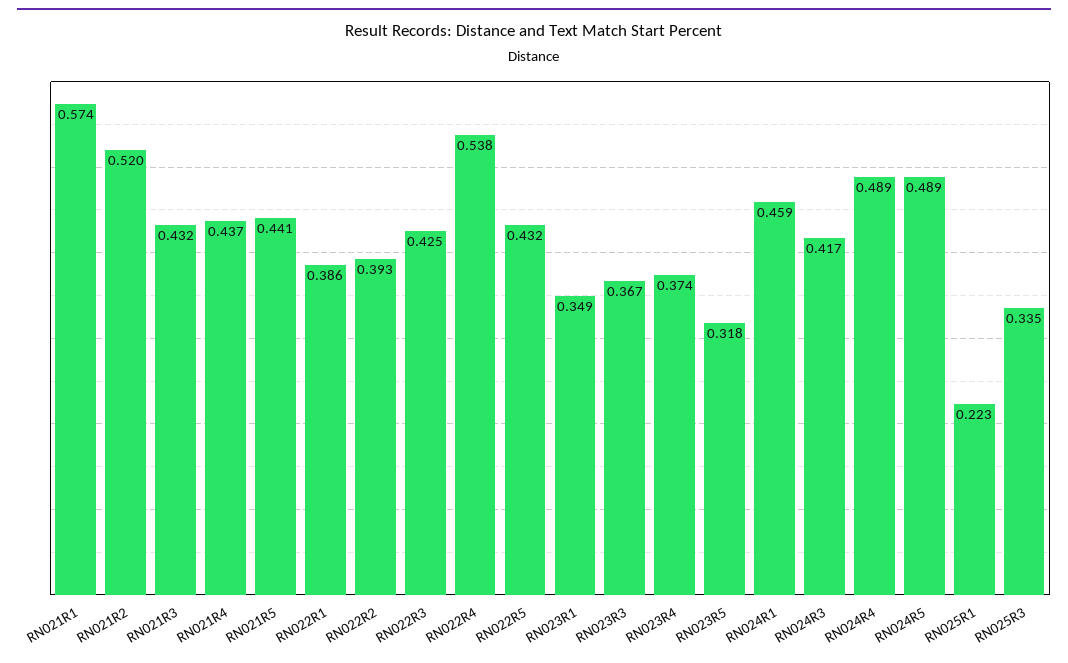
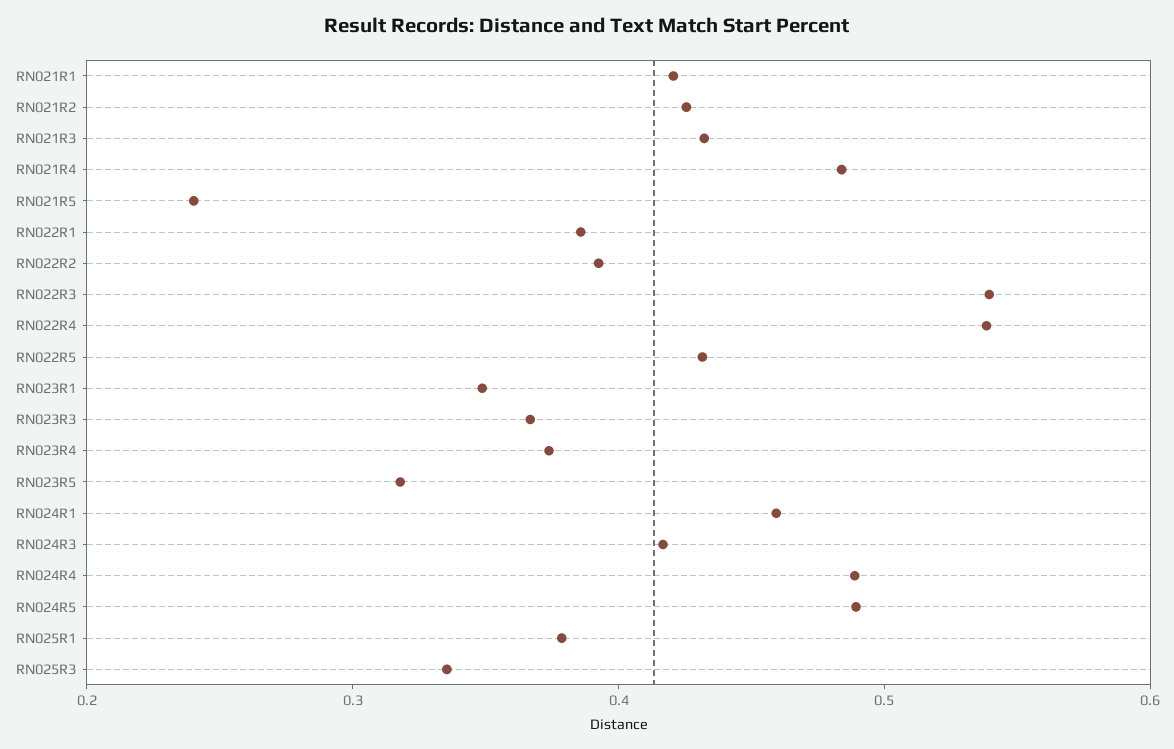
RN021R1: 0.574 -> 0.42
RN021R2: 0.52 -> 0.42
RN021R4: 0.437 -> 0.48
RN021R5: 0.441 -> 0.24
RN022R3: 0.425 -> 0.54
RN025R1: 0.223 -> 0.38

